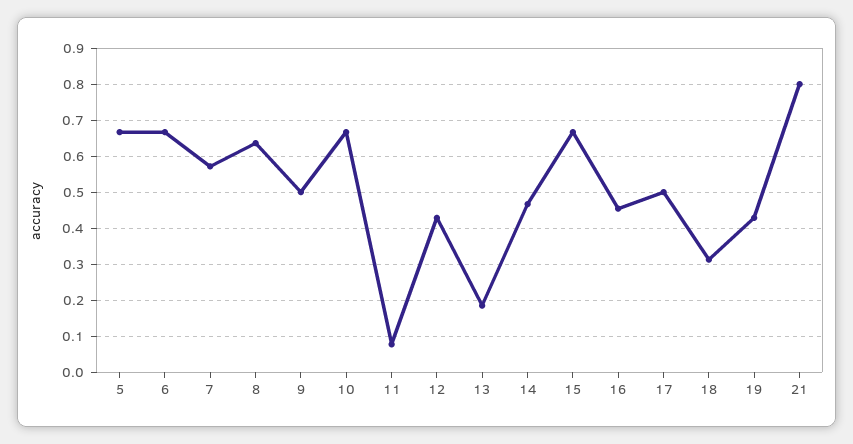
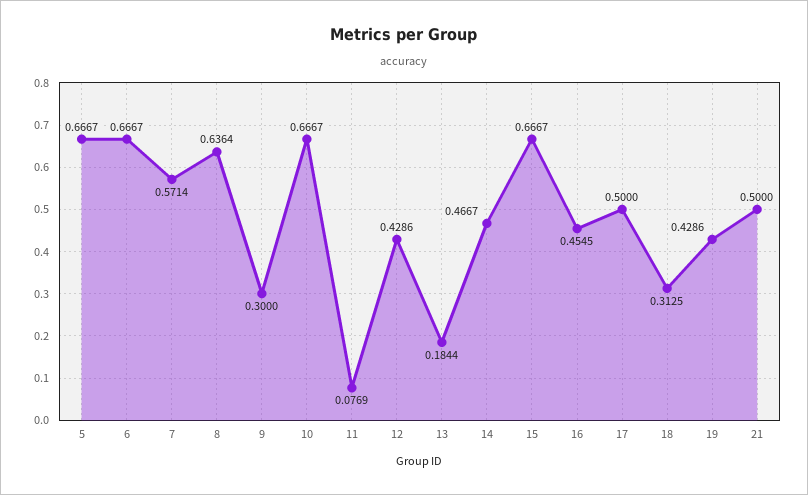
9: 0.5 -> 0.3
21: 0.8 -> 0.5

